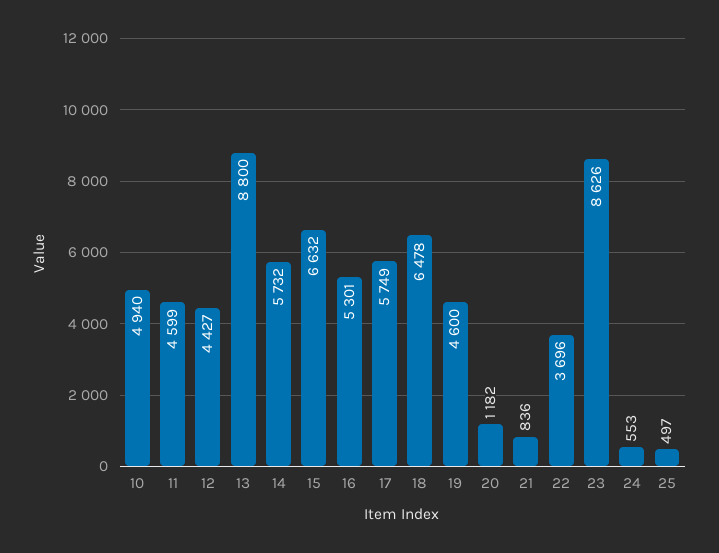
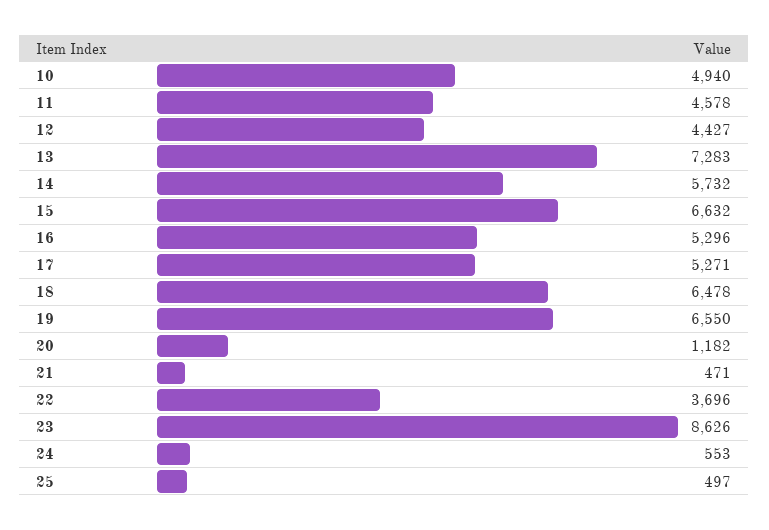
11: 4599 -> 4578
13: 8800 -> 7283
16: 5301 -> 5296
17: 5749 -> 5271
19: 4600 -> 6550
21: 836 -> 471

